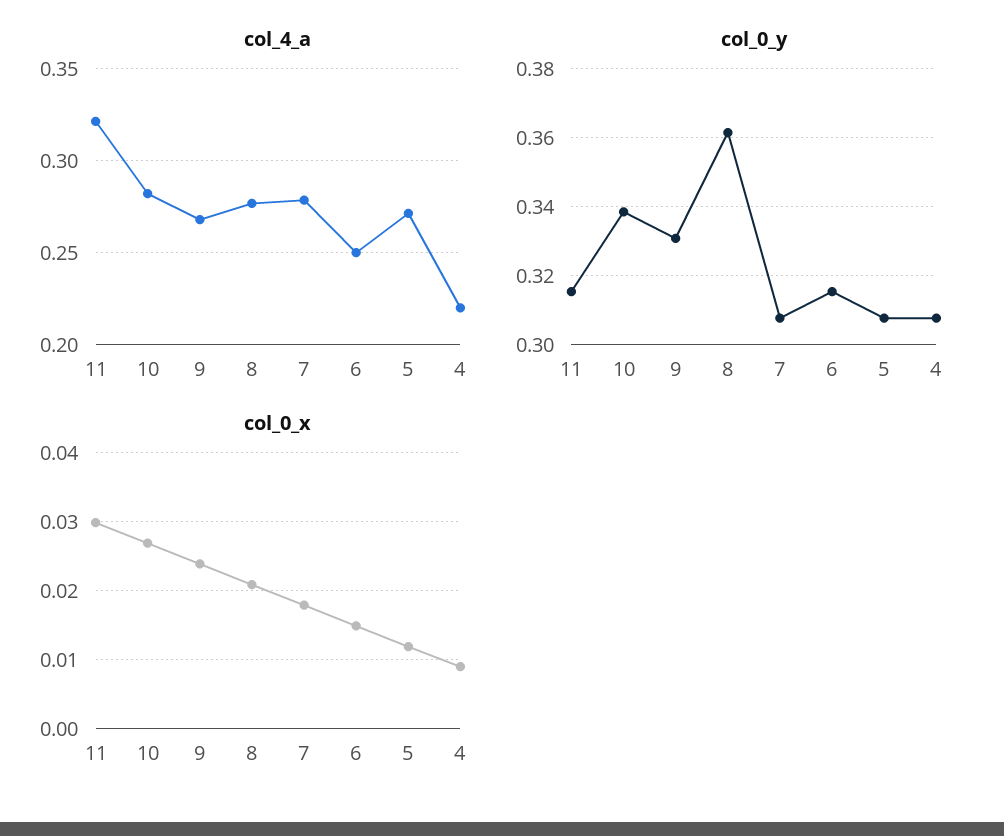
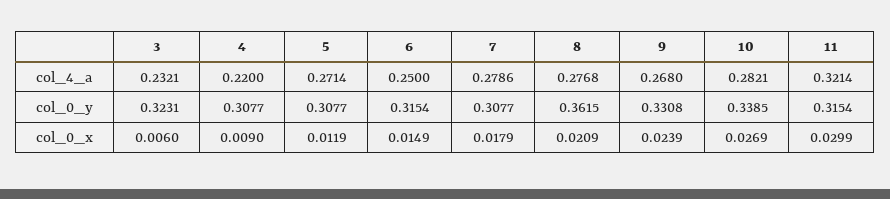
col_4_a, 3: none -> 0.2321
col_0_y, 3: none -> 0.3231
col_0_x, 3: none -> 0.006

